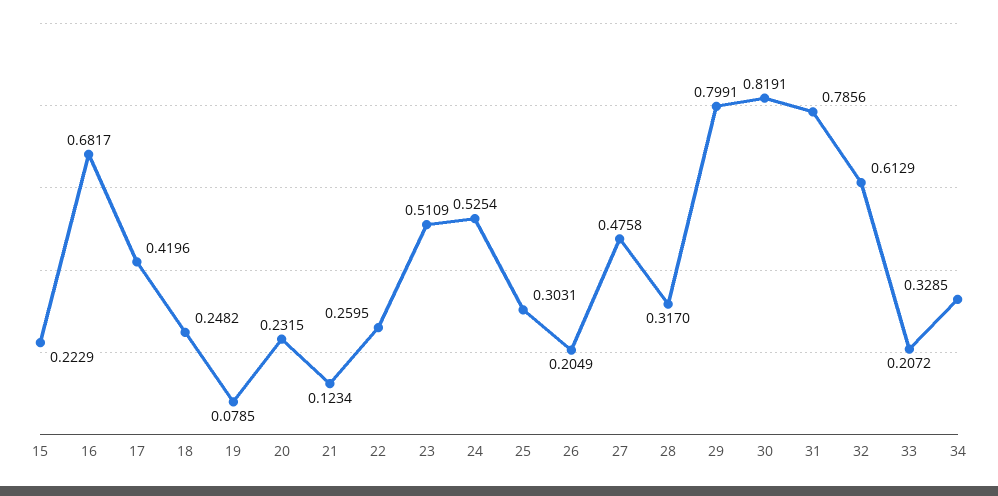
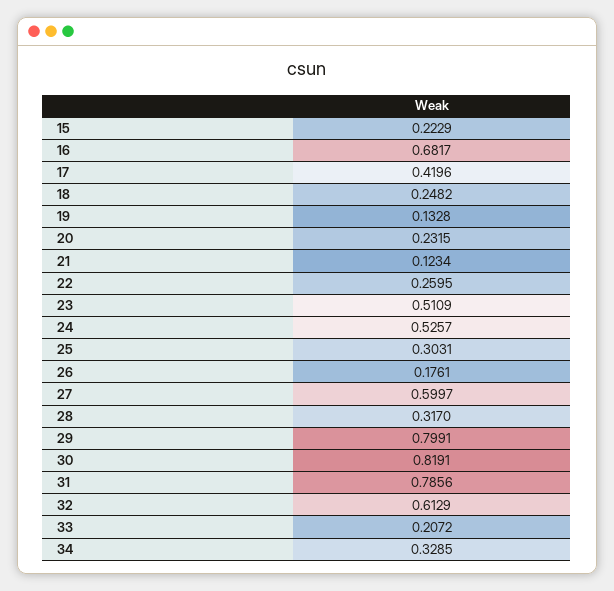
19: 0.0785 -> 0.1328
24: 0.5254 -> 0.5257
26: 0.2049 -> 0.1761
27: 0.4758 -> 0.5997

